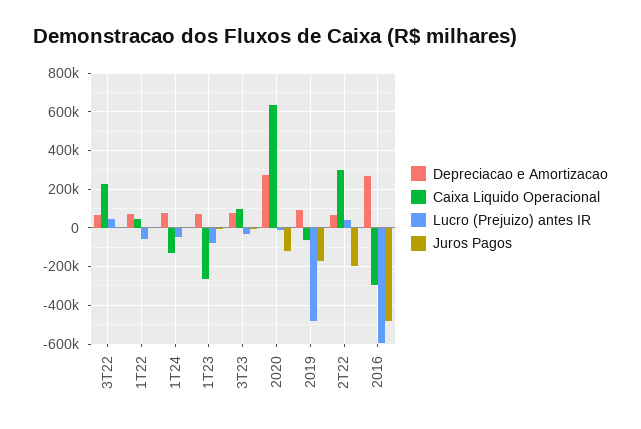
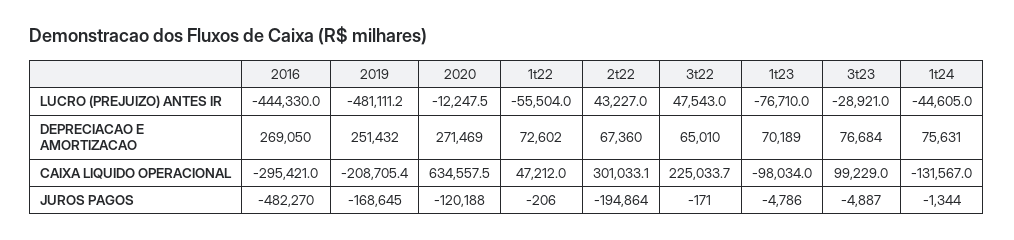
Caixa Liquido Operacional, 1T23: -250000 -> -98034
Depreciacao e Amortizacao, 2019: 100000 -> 251432
Caixa Liquido Operacional, 2019: -50000 -> -208705.4
Lucro (Prejuizo) antes IR, 2016: -600000 -> -444330

